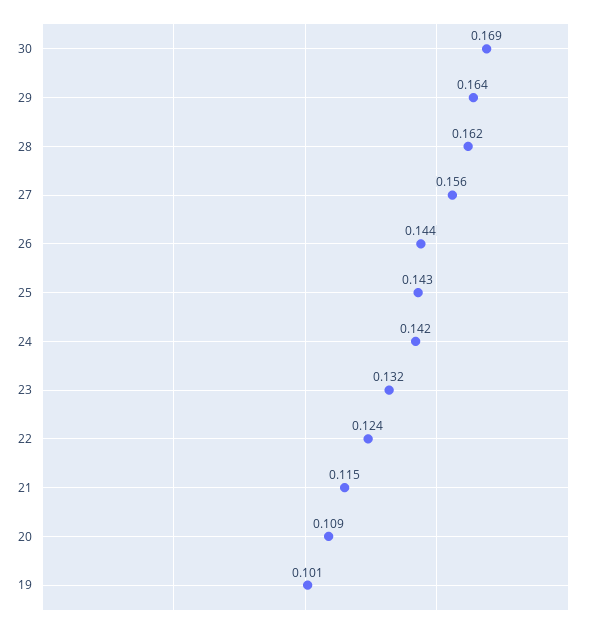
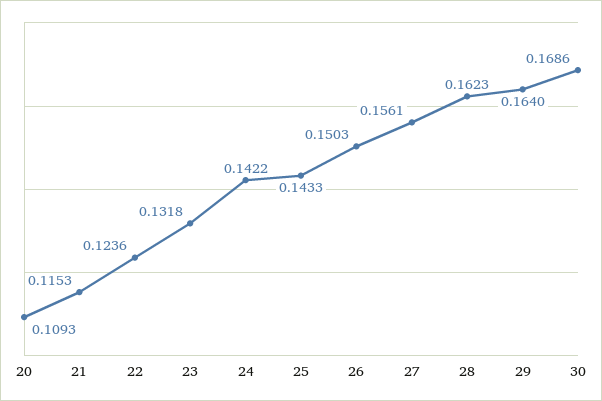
26: 0.144 -> 0.1503
19: 0.101 -> none

